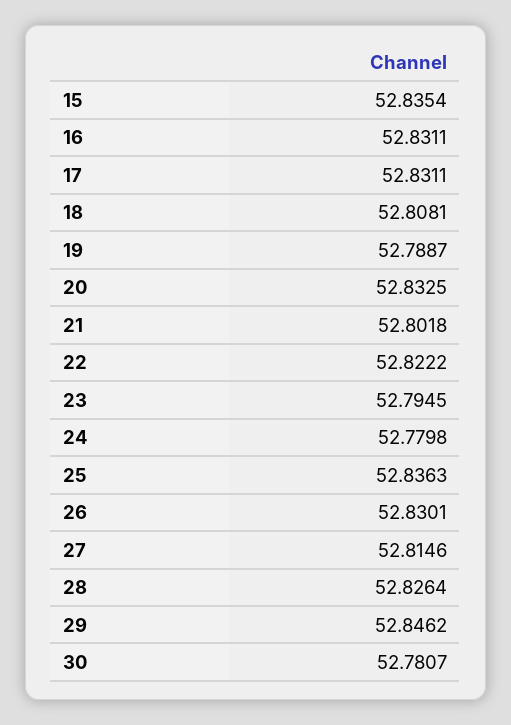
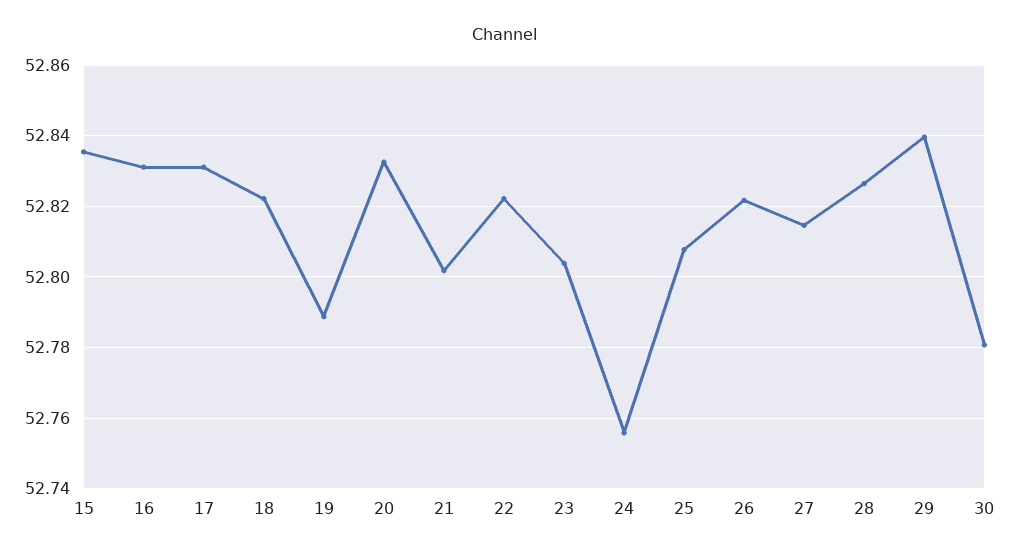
18: 52.8081 -> 52.822
23: 52.7945 -> 52.804
24: 52.7798 -> 52.756
25: 52.8363 -> 52.808
26: 52.8301 -> 52.822
29: 52.8462 -> 52.84

